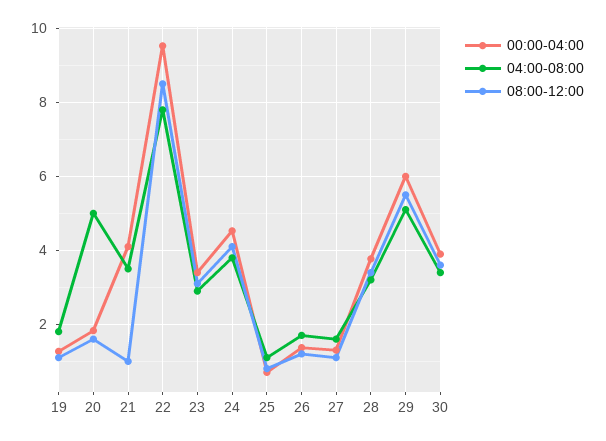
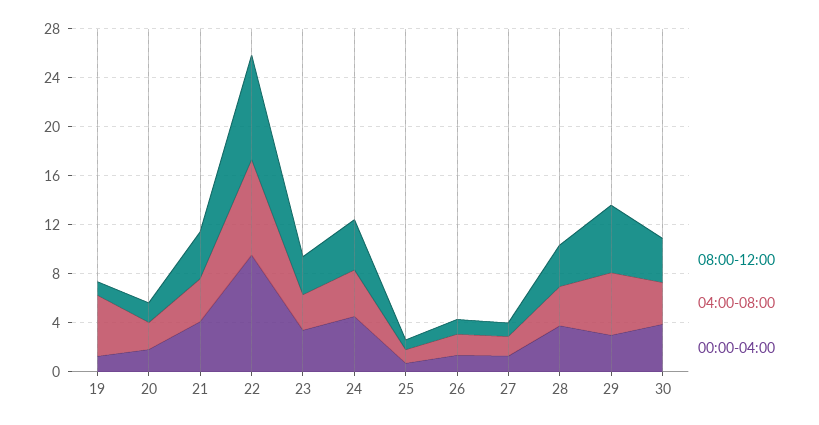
04:00-08:00, 19: 1.8 -> 5
04:00-08:00, 20: 5 -> 2
08:00-12:00, 21: 1 -> 4
00:00-04:00, 29: 6 -> 3

